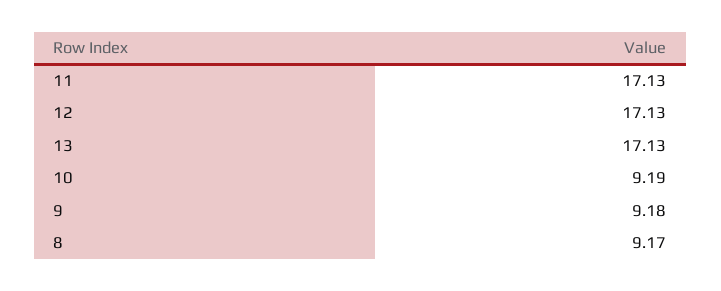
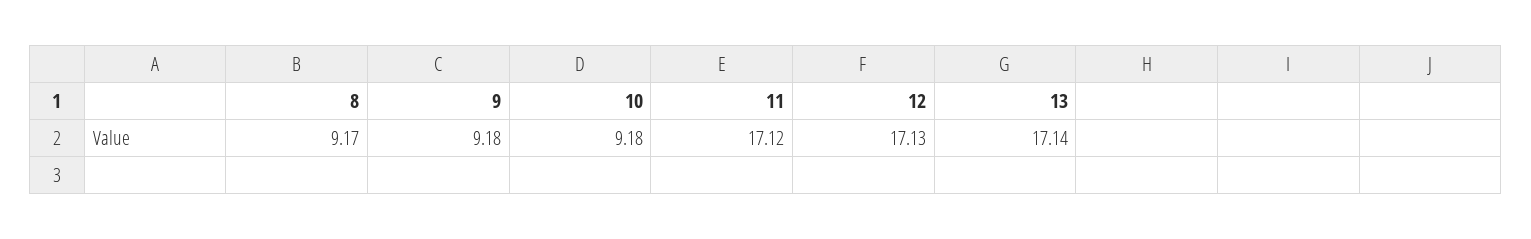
11: 17.13 -> 17.12
13: 17.13 -> 17.14
10: 9.19 -> 9.18

